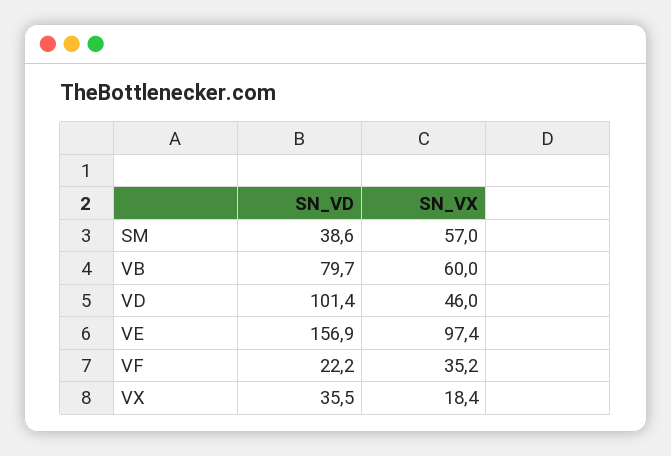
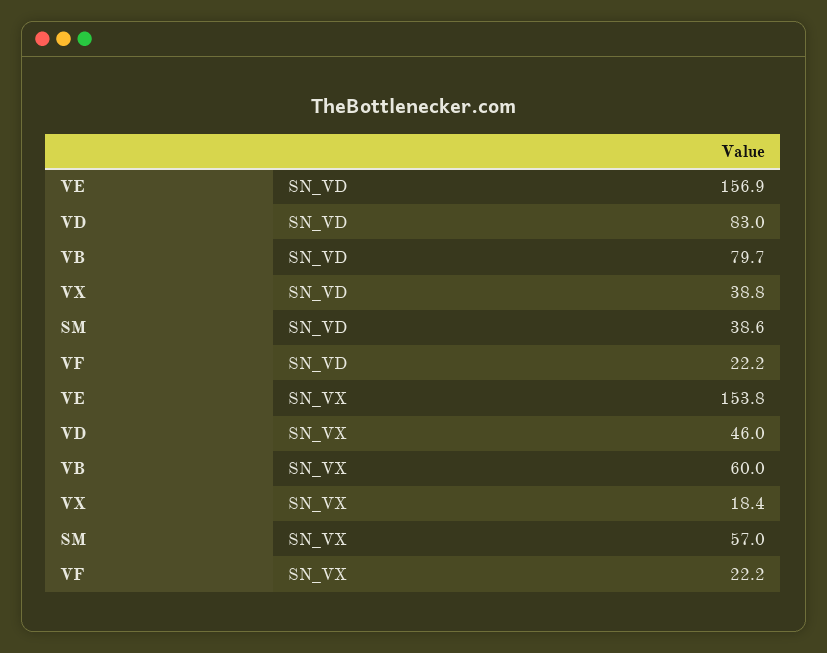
SN_VD, VD: 101.4 -> 83
SN_VX, VE: 97.4 -> 153.8
SN_VX, VF: 35.2 -> 22.2
SN_VD, VX: 35.5 -> 38.8

